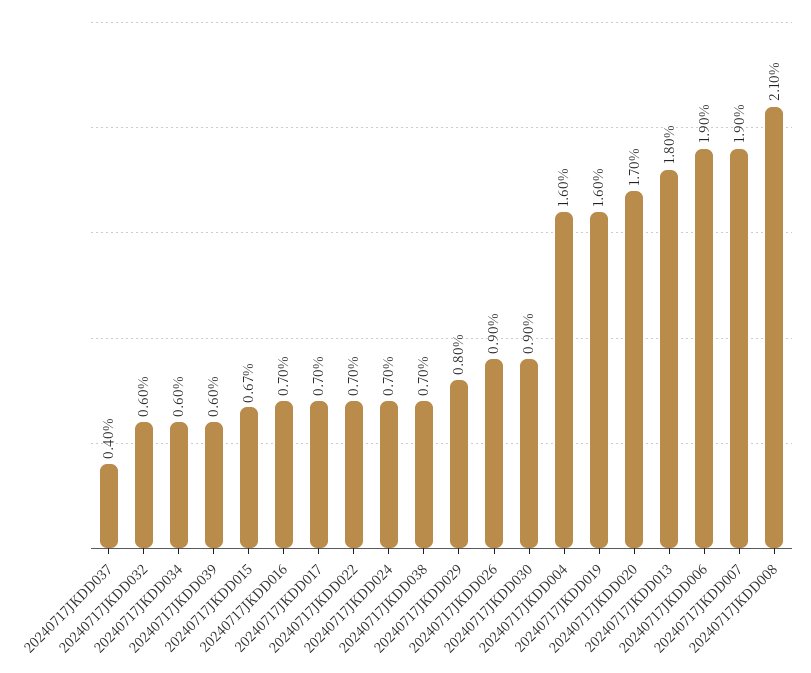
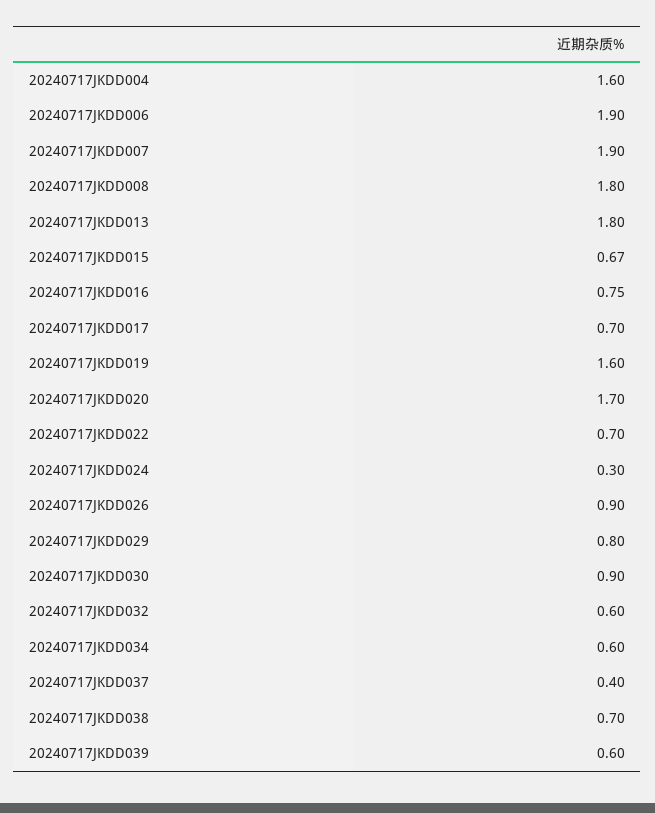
20240717JKDD016: 0.7 -> 0.75
20240717JKDD024: 0.7 -> 0.3
20240717JKDD008: 2.1 -> 1.8

